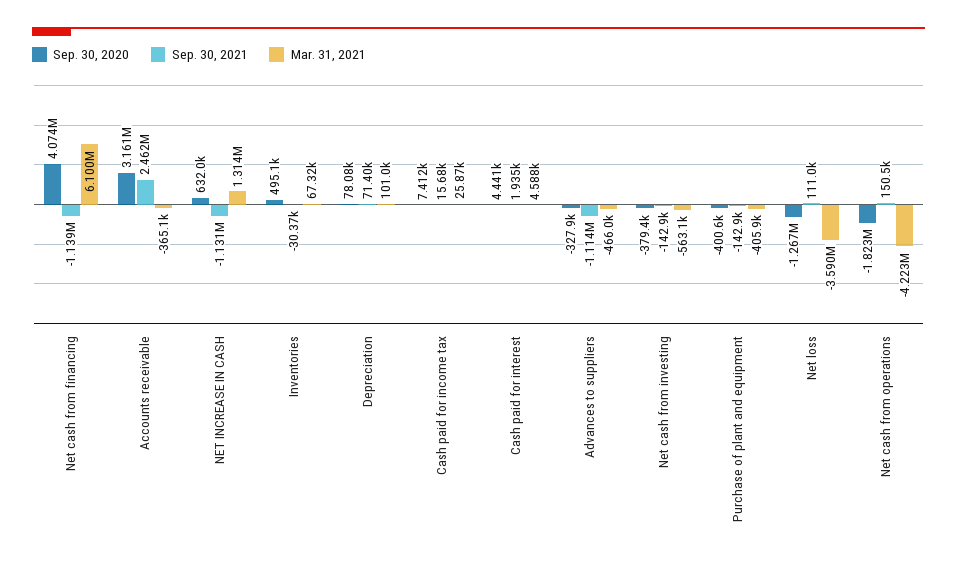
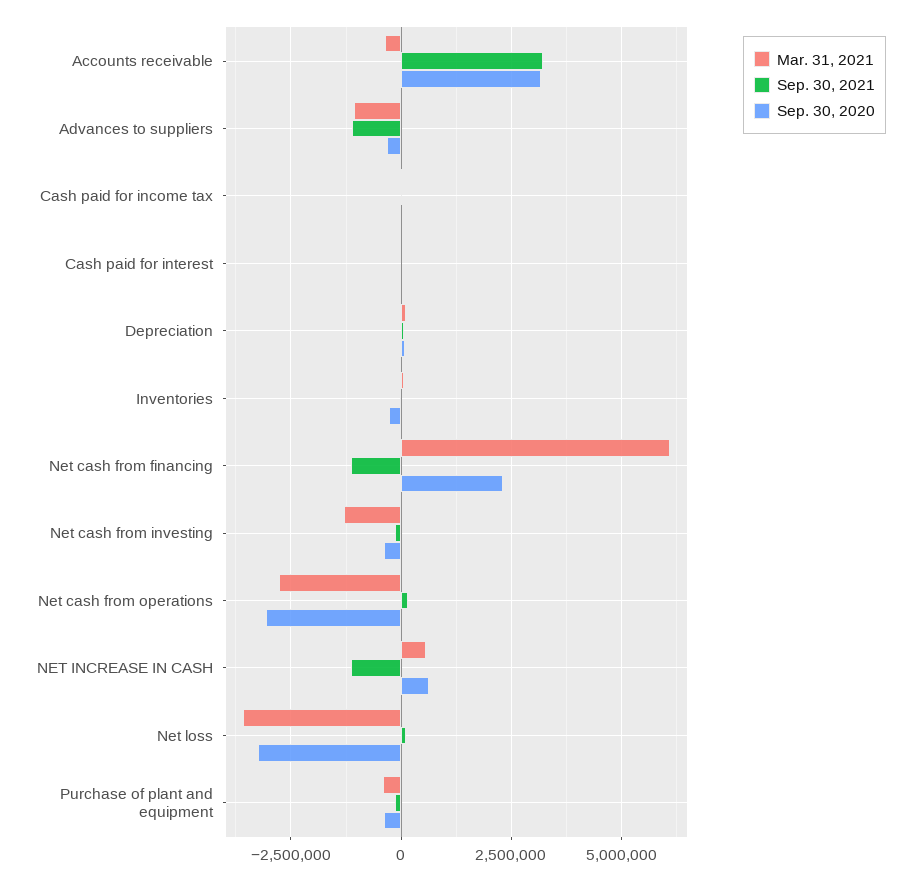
Sep. 30, 2020, Net cash from financing: 4074000 -> 2250000
Sep. 30, 2021, Accounts receivable: 2462000 -> 3250000
Mar. 31, 2021, NET INCREASE IN CASH: 1314000 -> 500000
Sep. 30, 2020, Inventories: 495100 -> -250000
Mar. 31, 2021, Advances to suppliers: -466000 -> -1000000
Mar. 31, 2021, Net cash from investing: -563100 -> -1250000
Sep. 30, 2020, Net loss: -1267000 -> -3250000
Sep. 30, 2020, Net cash from operations: -1823000 -> -3000000
Mar. 31, 2021, Net cash from operations: -4223000 -> -2750000

